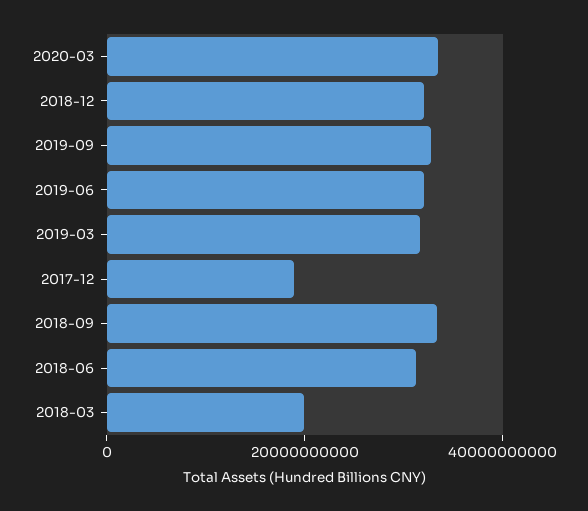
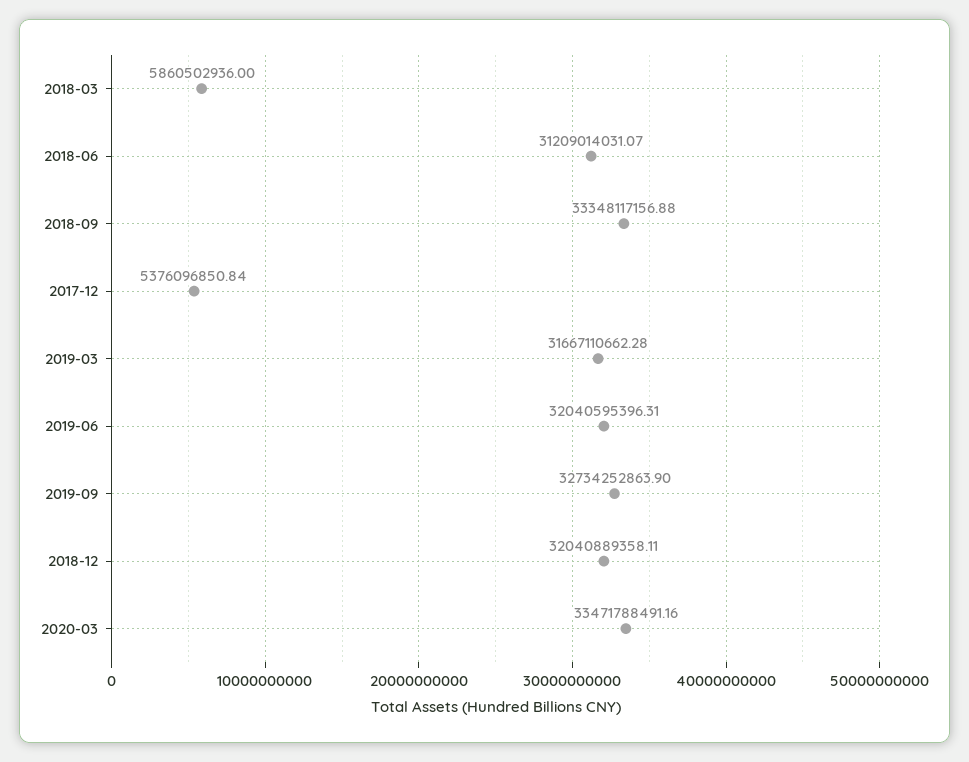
2017-12: 20000000000 -> 5376096850.84
2018-03: 20000000000 -> 5860502936

